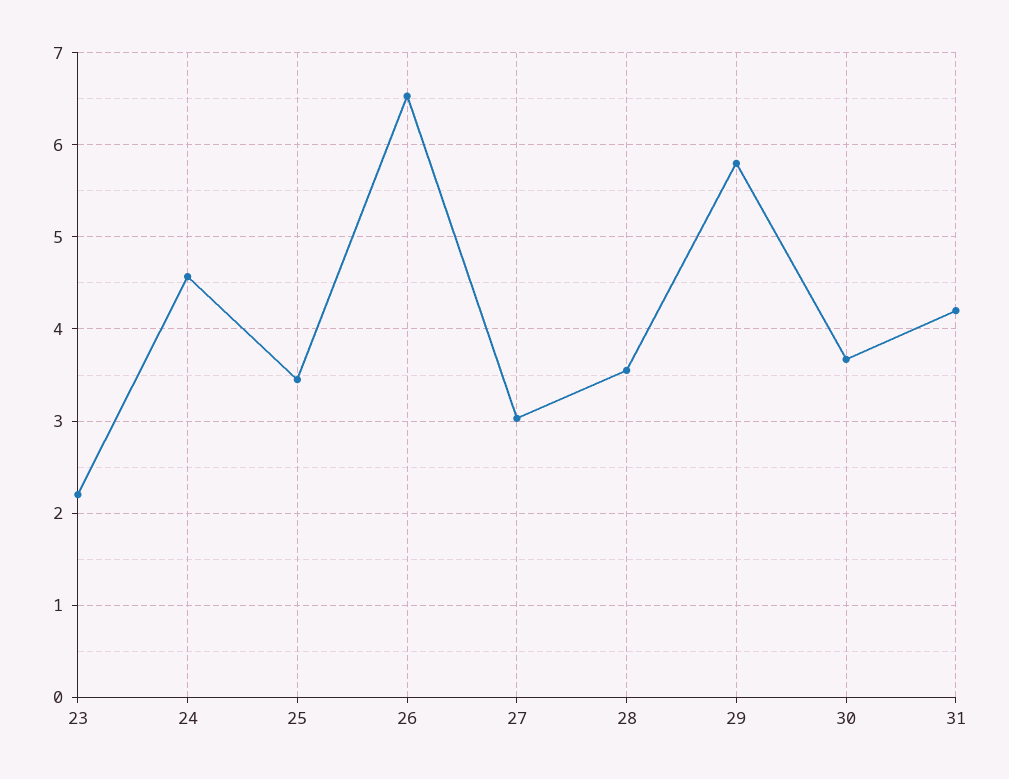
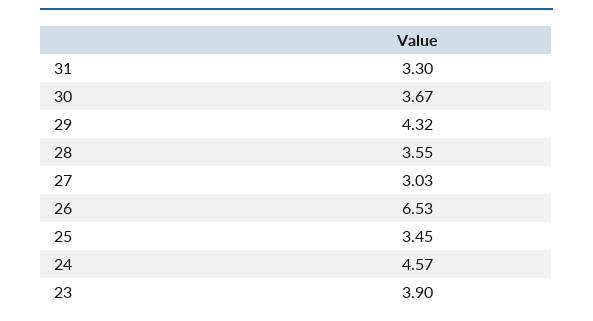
23: 2.2 -> 3.9
29: 5.8 -> 4.32
31: 4.2 -> 3.3

